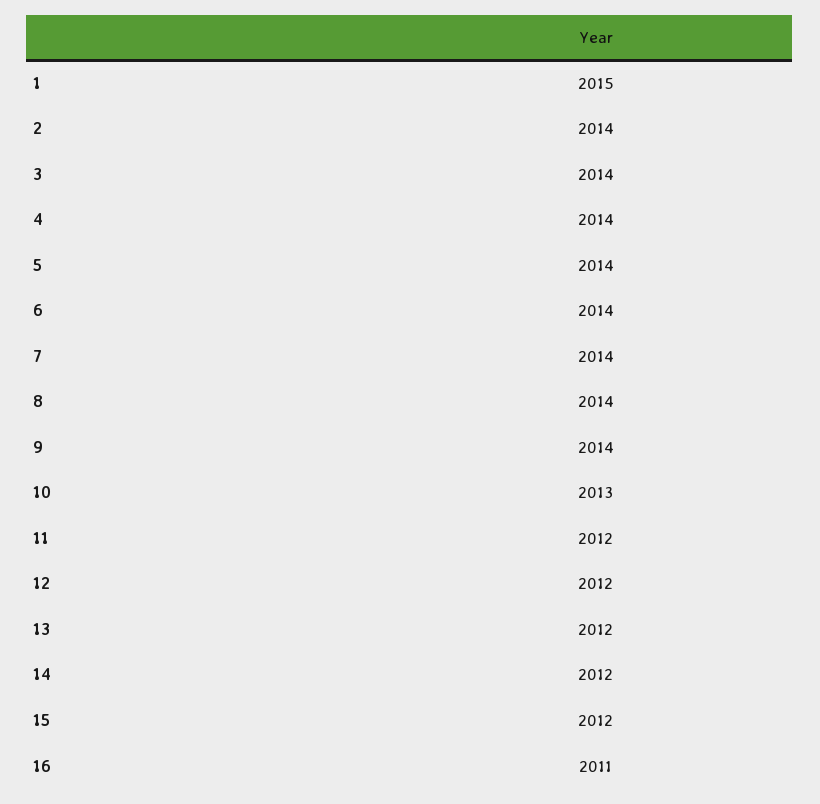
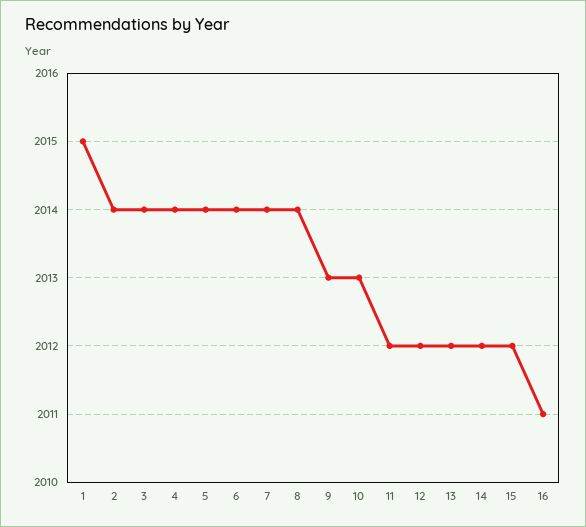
9: 2014 -> 2013

